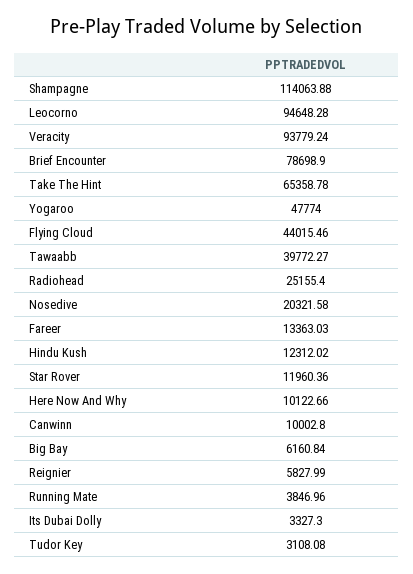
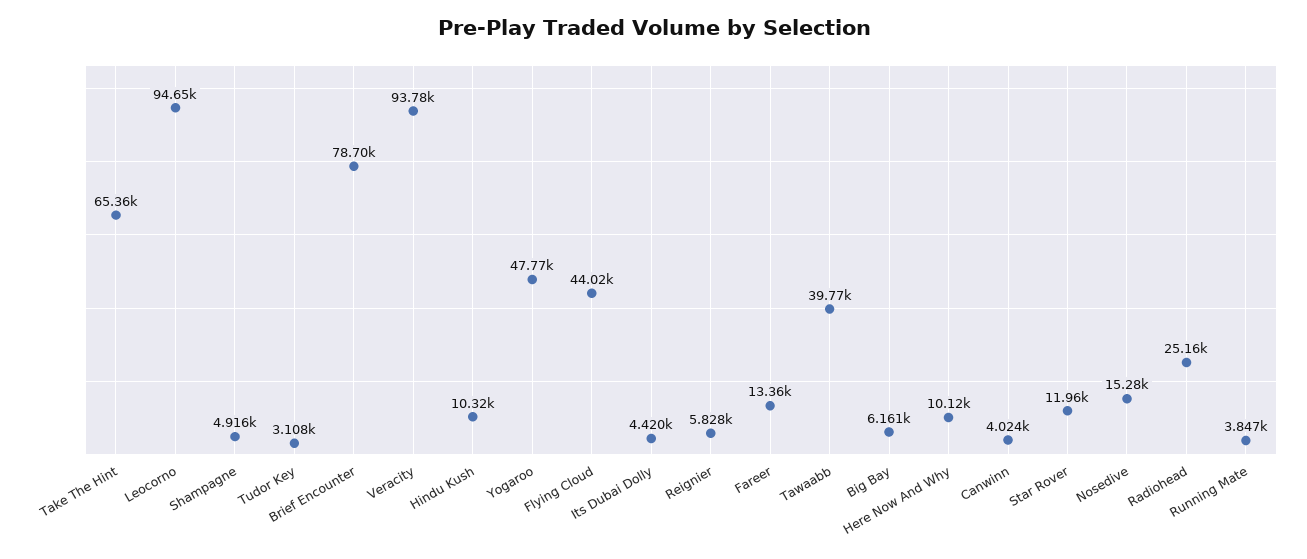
Shampagne: 114063.88 -> 4916
Nosedive: 20321.58 -> 15280
Hindu Kush: 12312.02 -> 10320
Canwinn: 10002.8 -> 4024
Its Dubai Dolly: 3327.3 -> 4420

